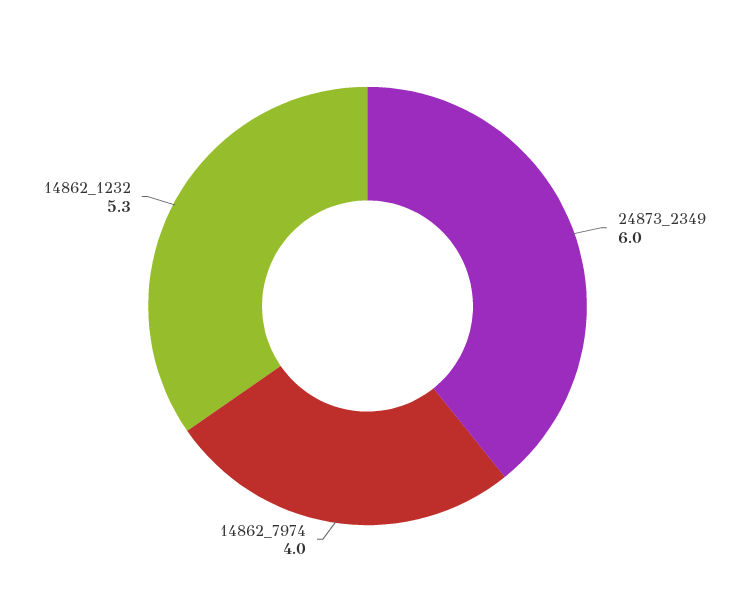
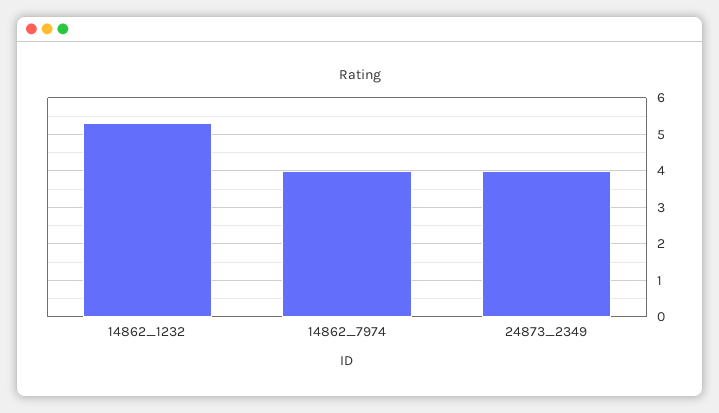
24873_2349: 6 -> 4

